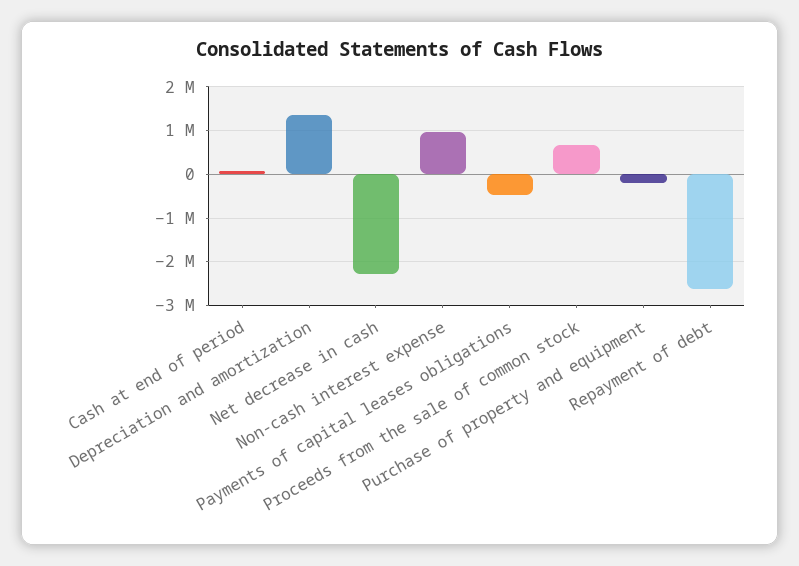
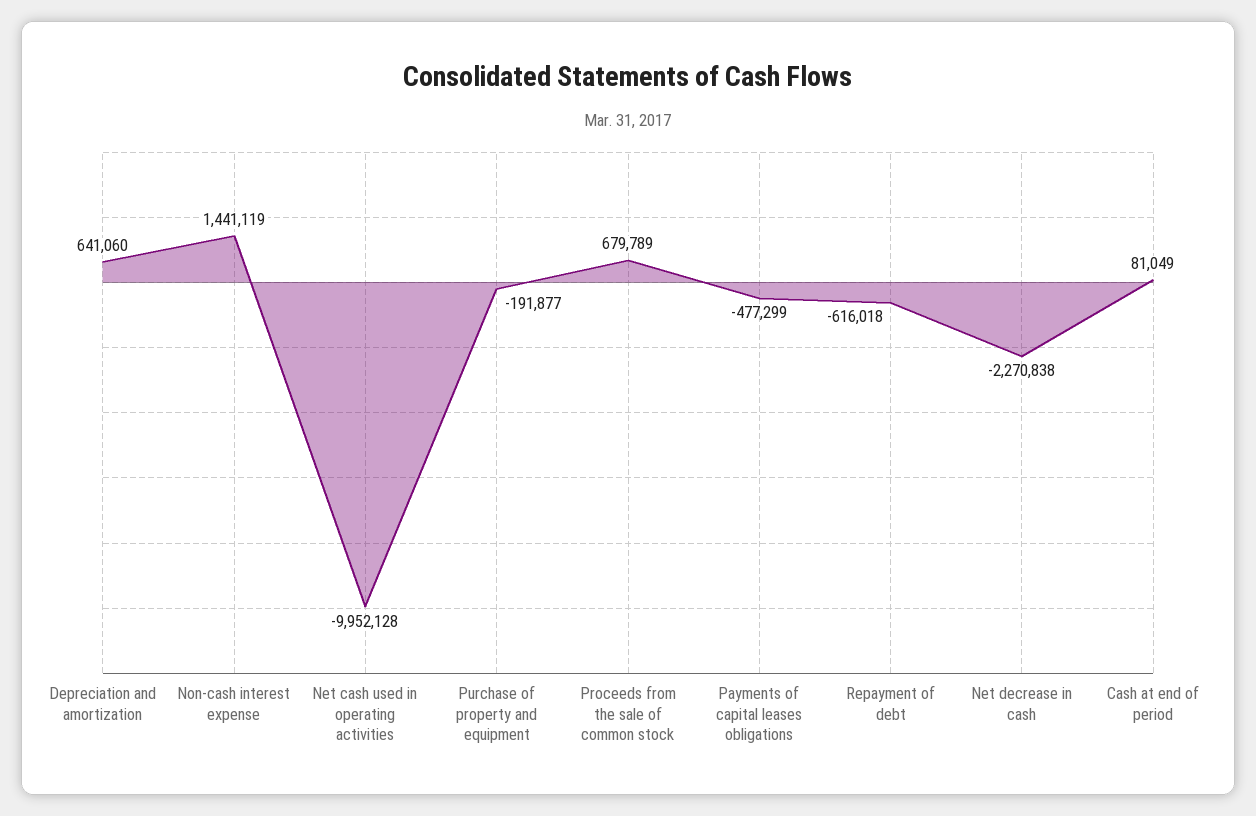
Depreciation and amortization: 1400000 -> 641060
Non-cash interest expense: 1000000 -> 1441119
Repayment of debt: -2600000 -> -616018
Net cash used in operating activities: none -> -9952128

